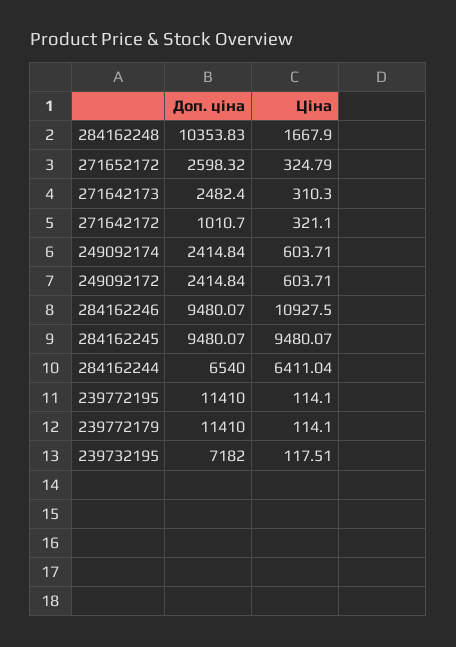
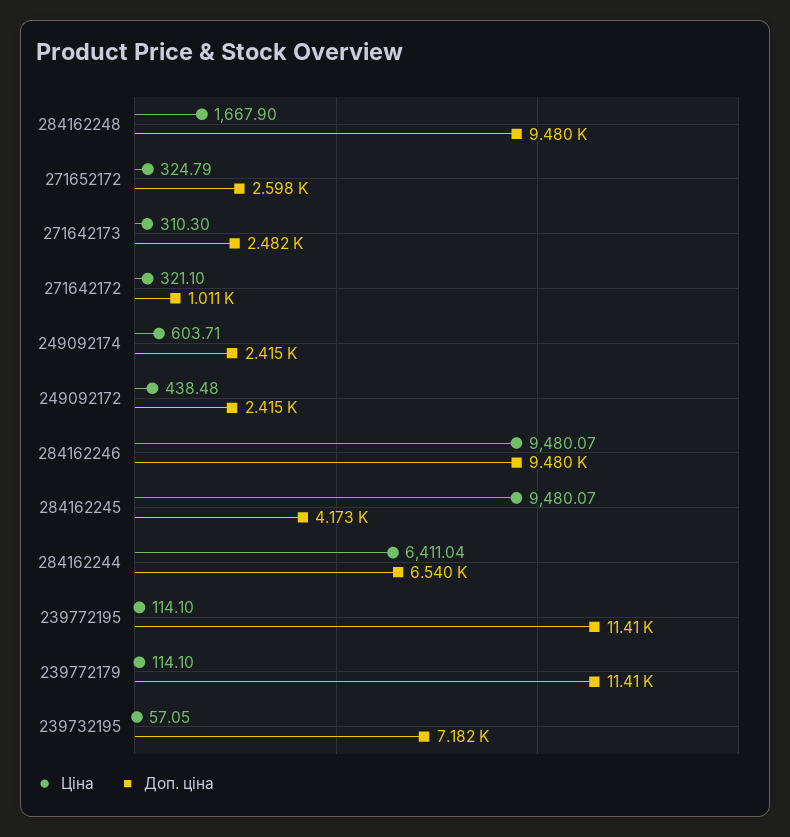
Доп. ціна, 284162248: 10353.83 -> 9480
Ціна, 249092172: 603.71 -> 438.48
Ціна, 284162246: 10927.5 -> 9480.07
Доп. ціна, 284162245: 9480.07 -> 4173
Ціна, 239732195: 117.51 -> 57.05

